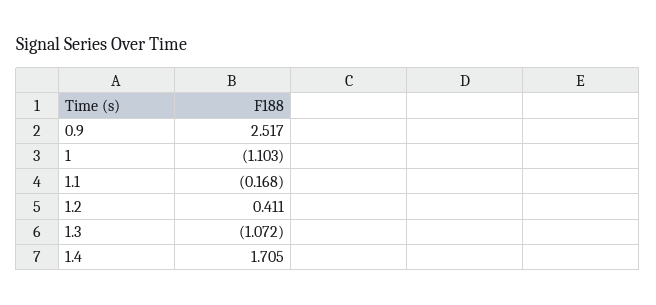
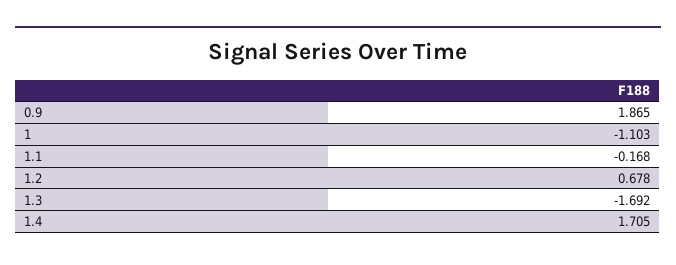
0.9: 2.517 -> 1.865
1.2: 0.411 -> 0.678
1.3: -1.072 -> -1.692

